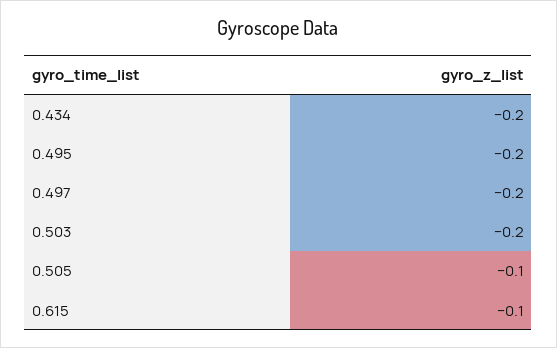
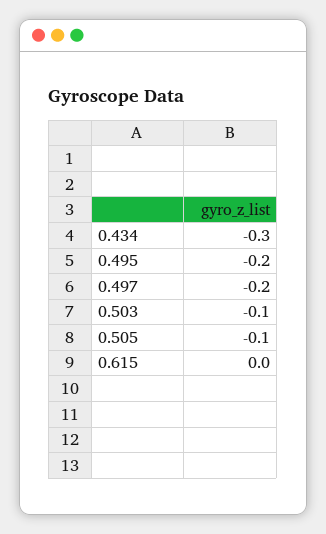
0.434: -0.2 -> -0.3
0.503: -0.2 -> -0.1
0.615: -0.1 -> 0

